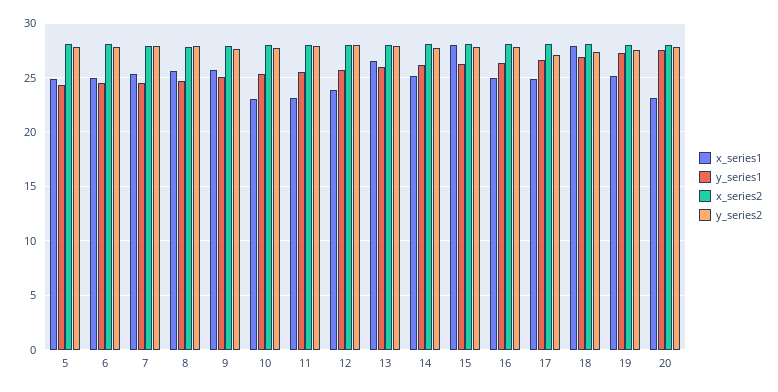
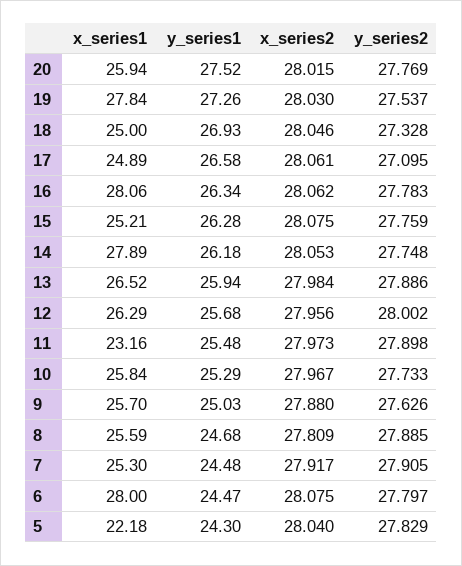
x_series1, 5: 25 -> 22.18
x_series1, 6: 25 -> 28
x_series1, 10: 23 -> 25.84
x_series1, 12: 24 -> 26.29
x_series1, 14: 25 -> 27.89
x_series1, 15: 28 -> 25.21
x_series1, 16: 25 -> 28.06
x_series1, 18: 28 -> 25
x_series1, 19: 25 -> 27.84
x_series1, 20: 23 -> 25.94

